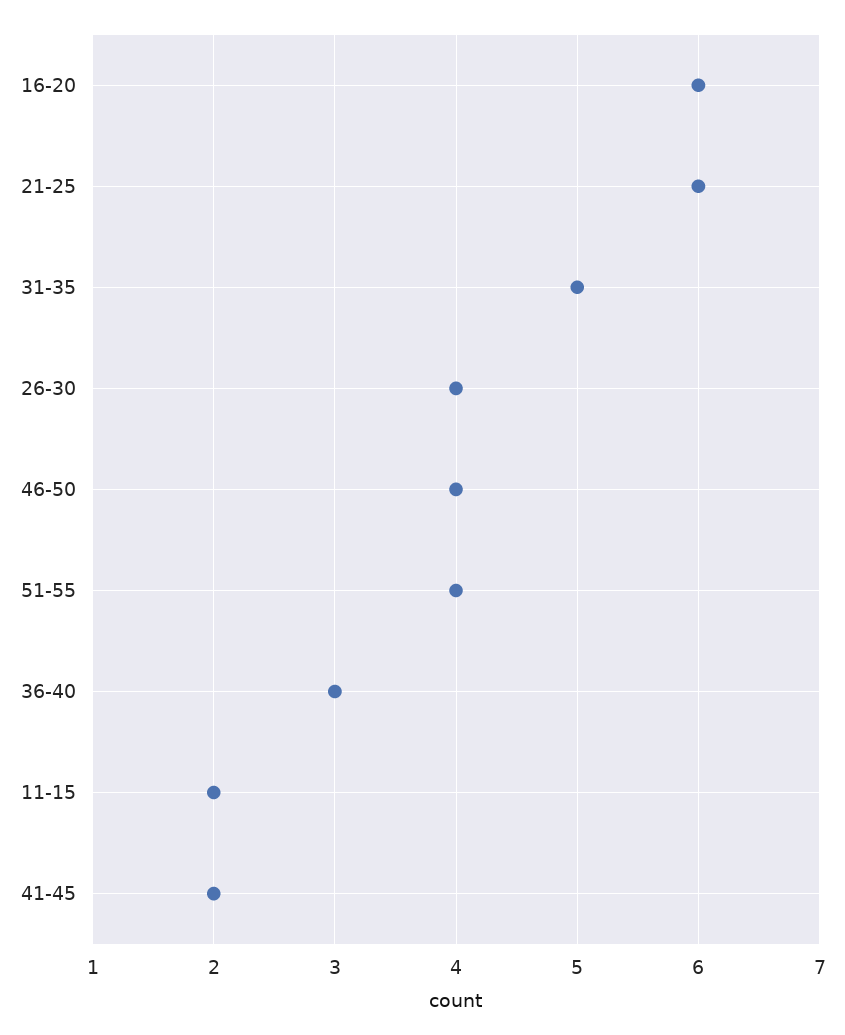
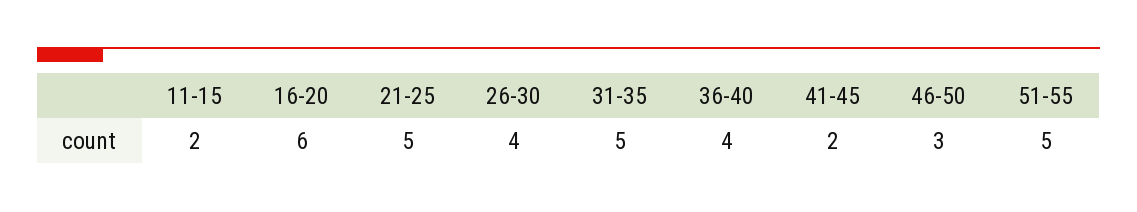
21-25: 6 -> 5
46-50: 4 -> 3
51-55: 4 -> 5
36-40: 3 -> 4

